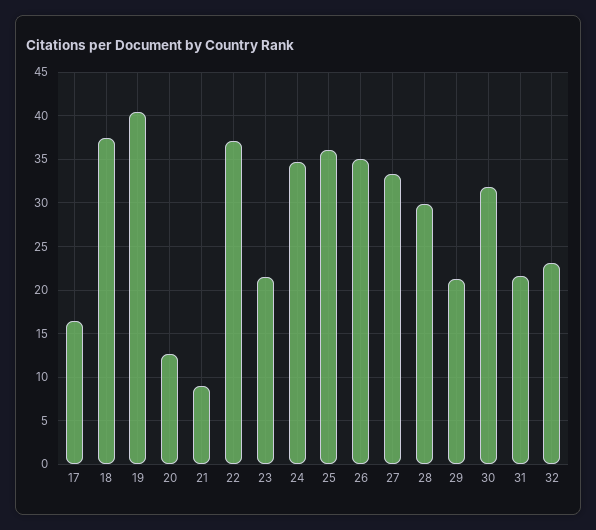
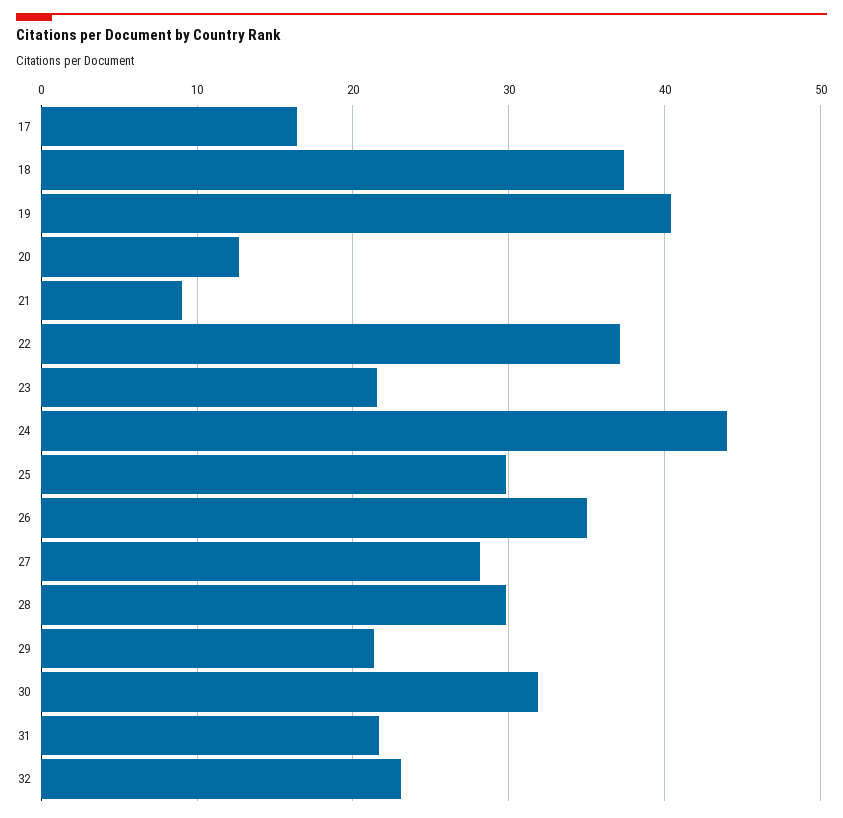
24: 35 -> 44
25: 36 -> 30
27: 33 -> 28

